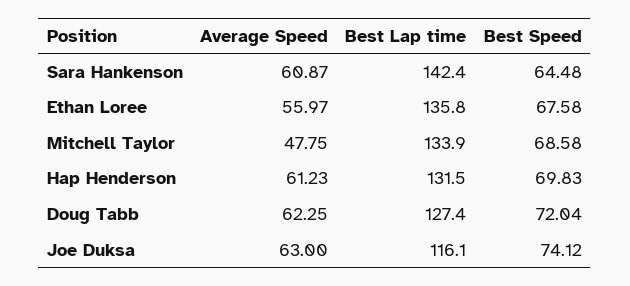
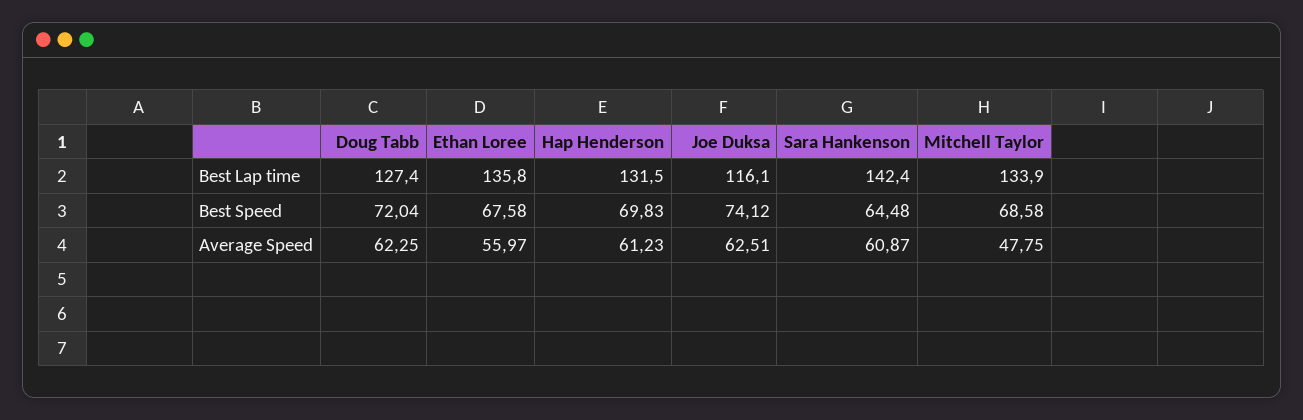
Average Speed, Joe Duksa: 63 -> 62.51

